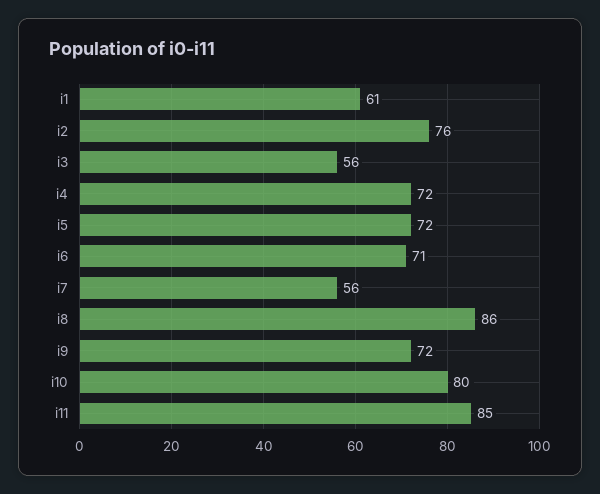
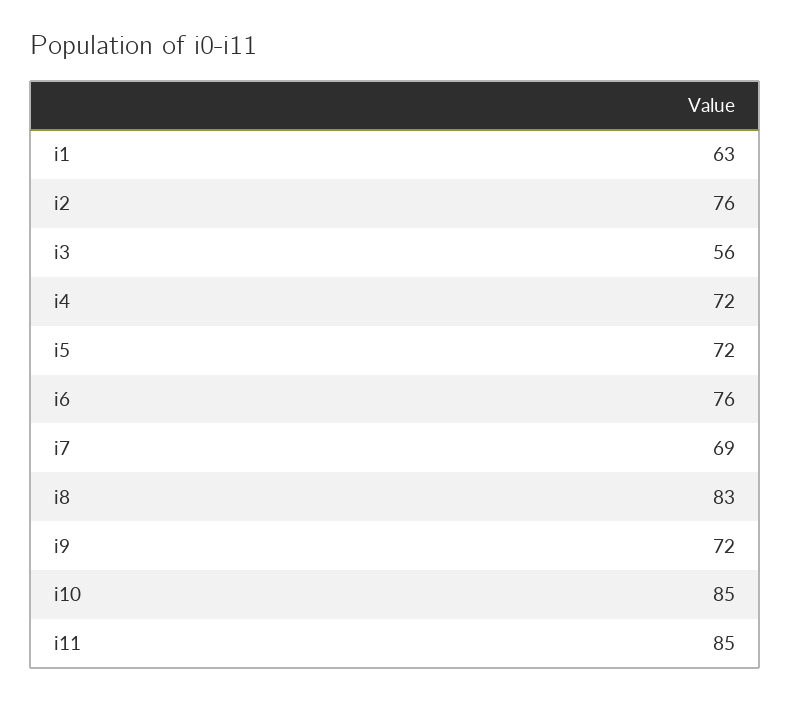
i1: 61 -> 63
i6: 71 -> 76
i7: 56 -> 69
i8: 86 -> 83
i10: 80 -> 85

